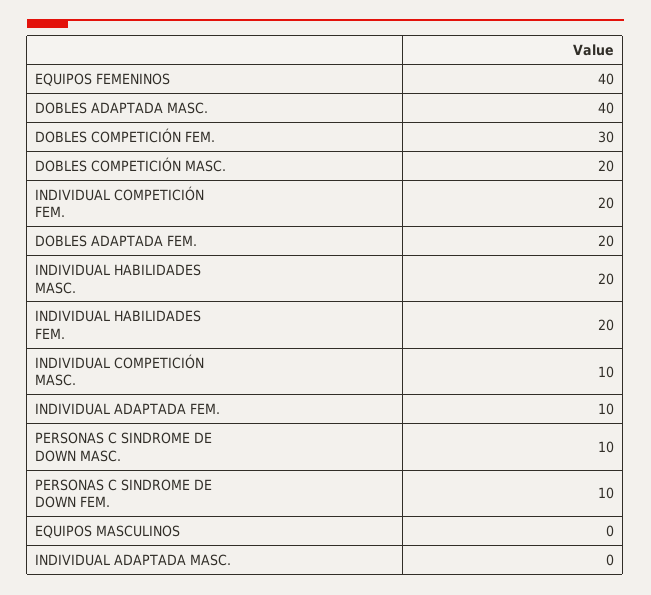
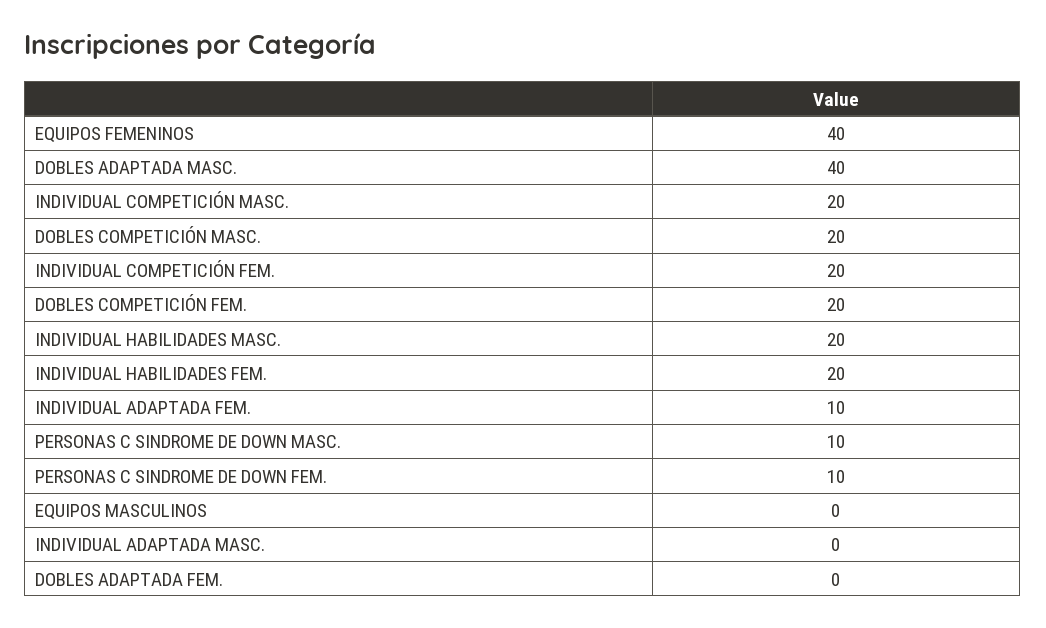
DOBLES COMPETICIÓN FEM.: 30 -> 20
DOBLES ADAPTADA FEM.: 20 -> 0
INDIVIDUAL COMPETICIÓN MASC.: 10 -> 20

